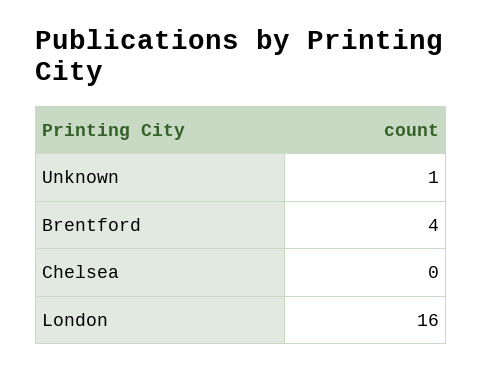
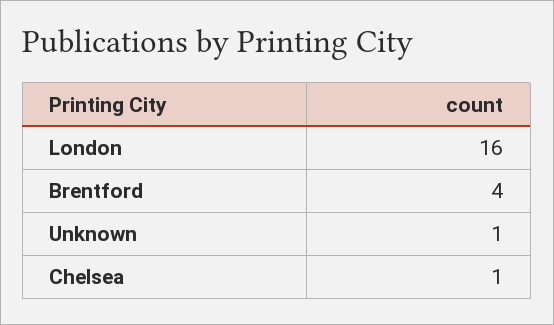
Chelsea: 0 -> 1

